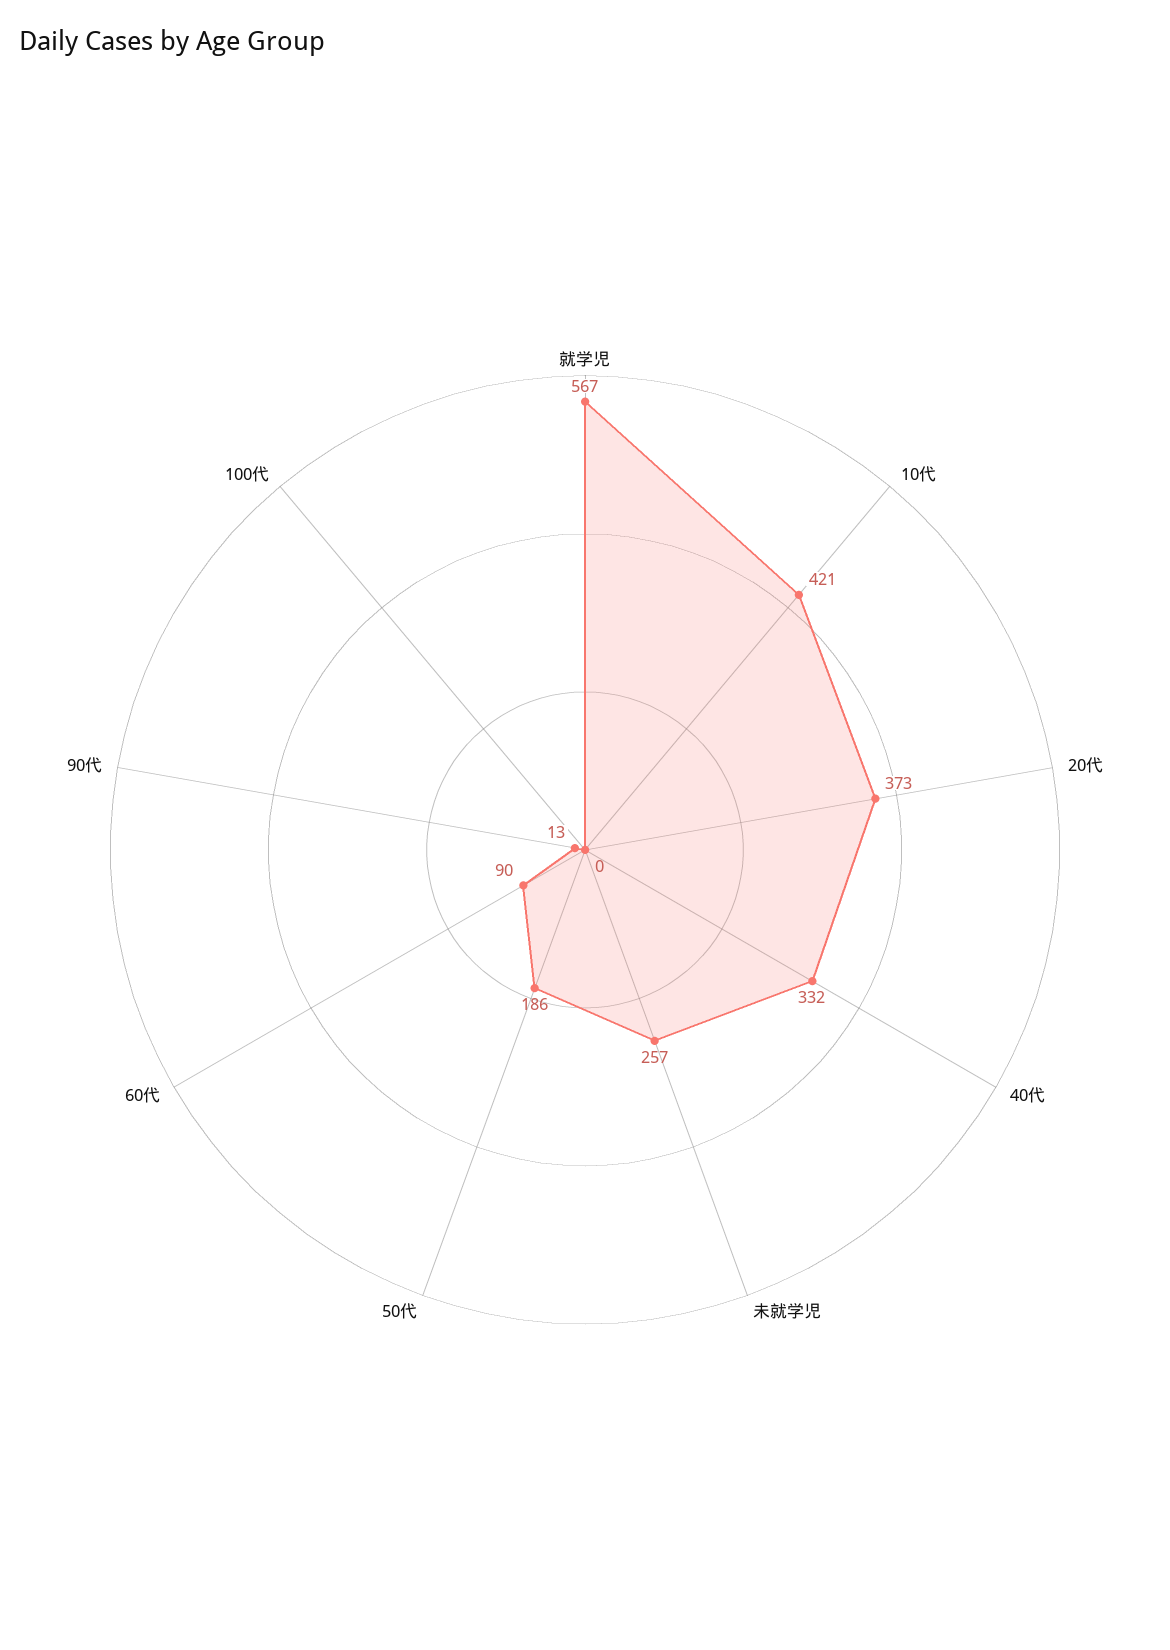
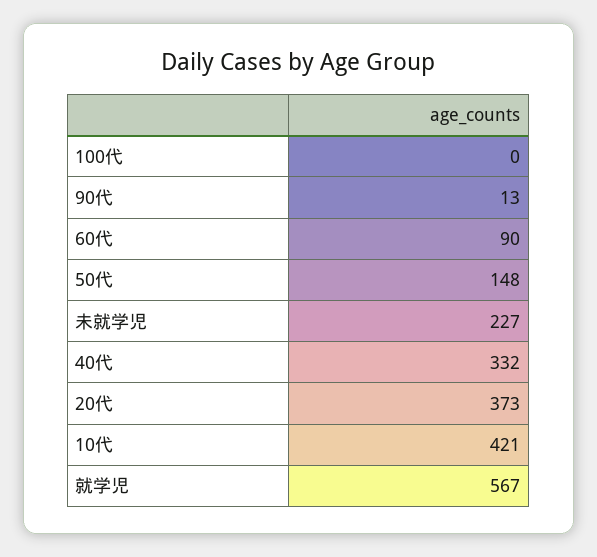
未就学児: 257 -> 227
50代: 186 -> 148

